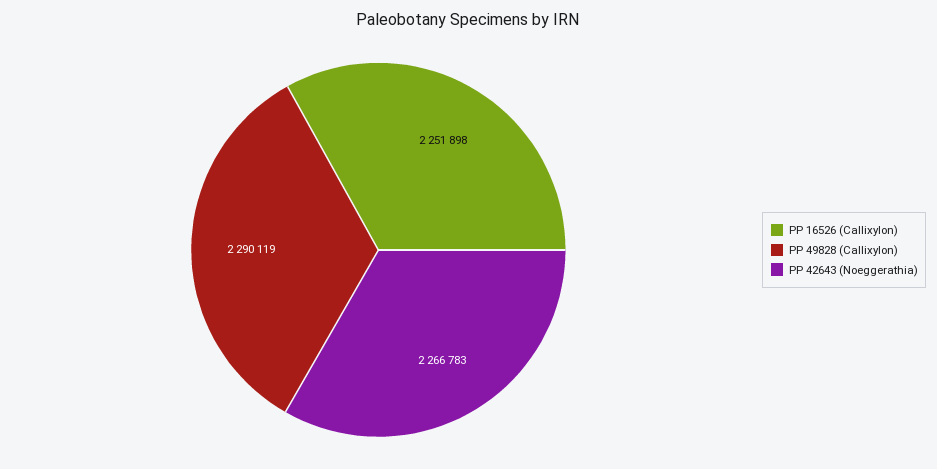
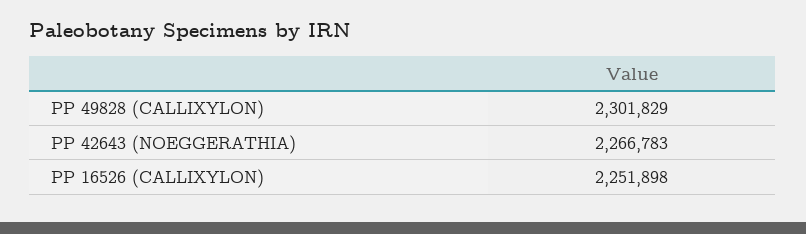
PP 49828 (Callixylon): 2290119 -> 2301829

